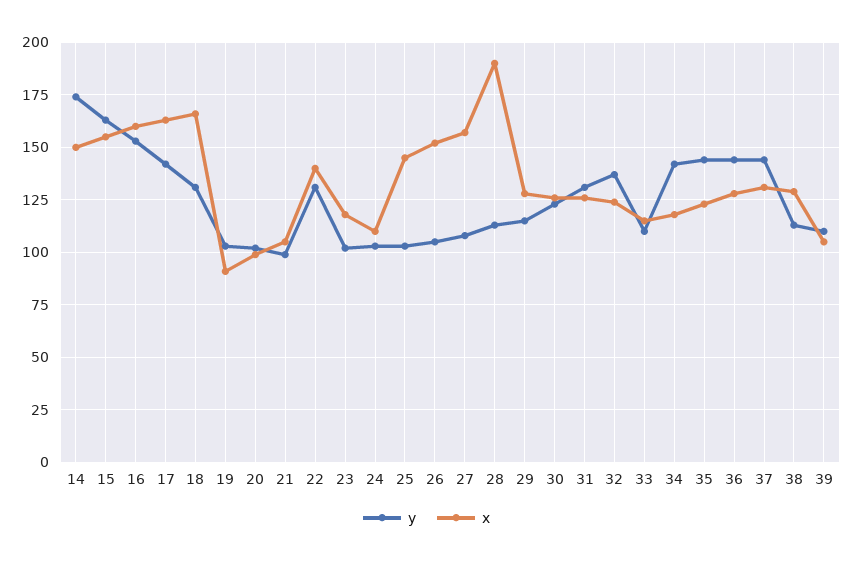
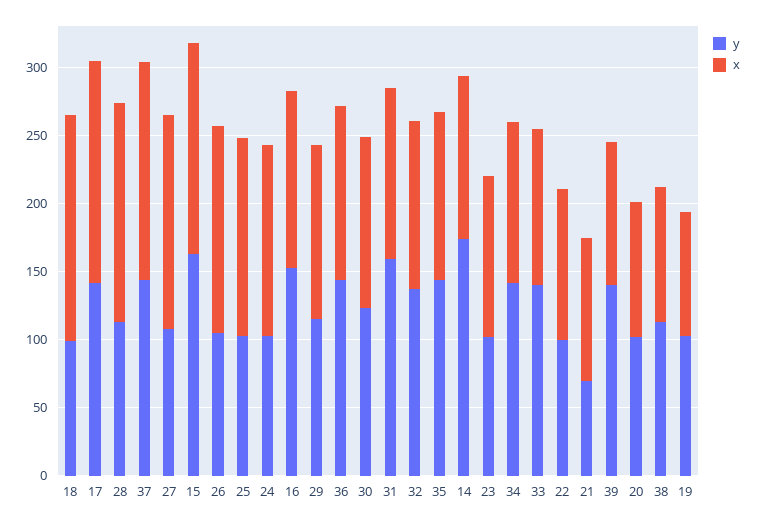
x, 14: 150 -> 120
x, 16: 160 -> 130
y, 18: 130 -> 100
y, 21: 100 -> 70
y, 22: 130 -> 100
x, 22: 140 -> 110
x, 24: 110 -> 140
x, 28: 190 -> 160
y, 31: 130 -> 160
y, 33: 110 -> 140
x, 37: 130 -> 160
x, 38: 130 -> 100
y, 39: 110 -> 140

